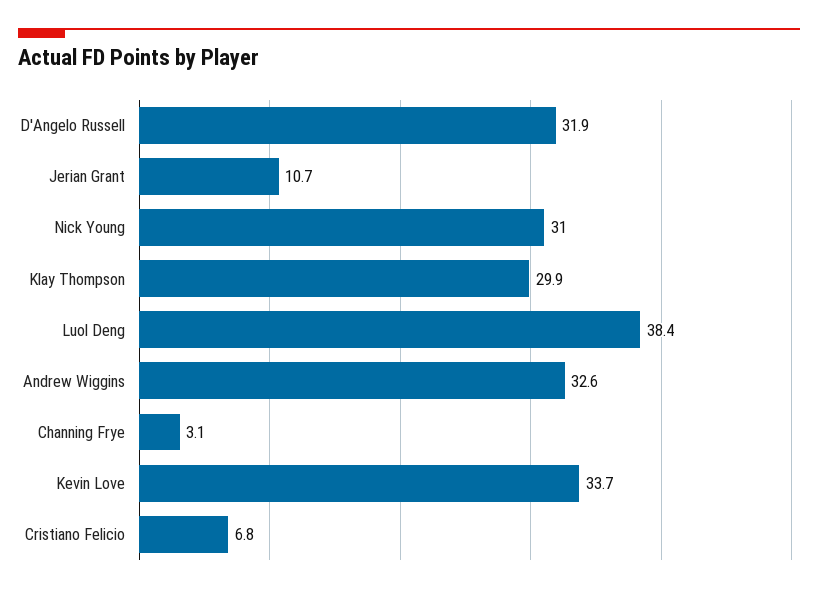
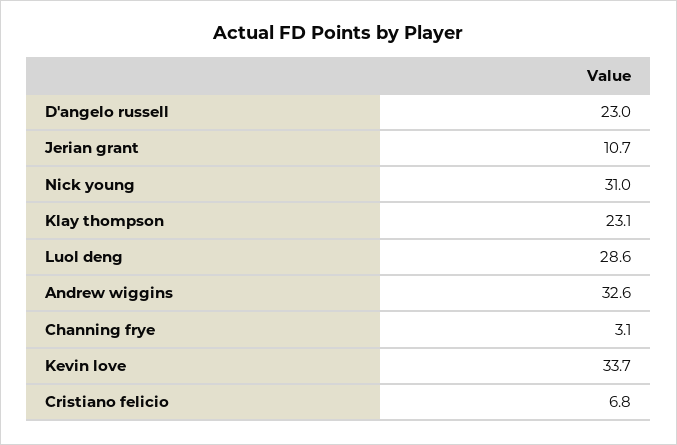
D'Angelo Russell: 31.9 -> 23
Klay Thompson: 29.9 -> 23.1
Luol Deng: 38.4 -> 28.6

